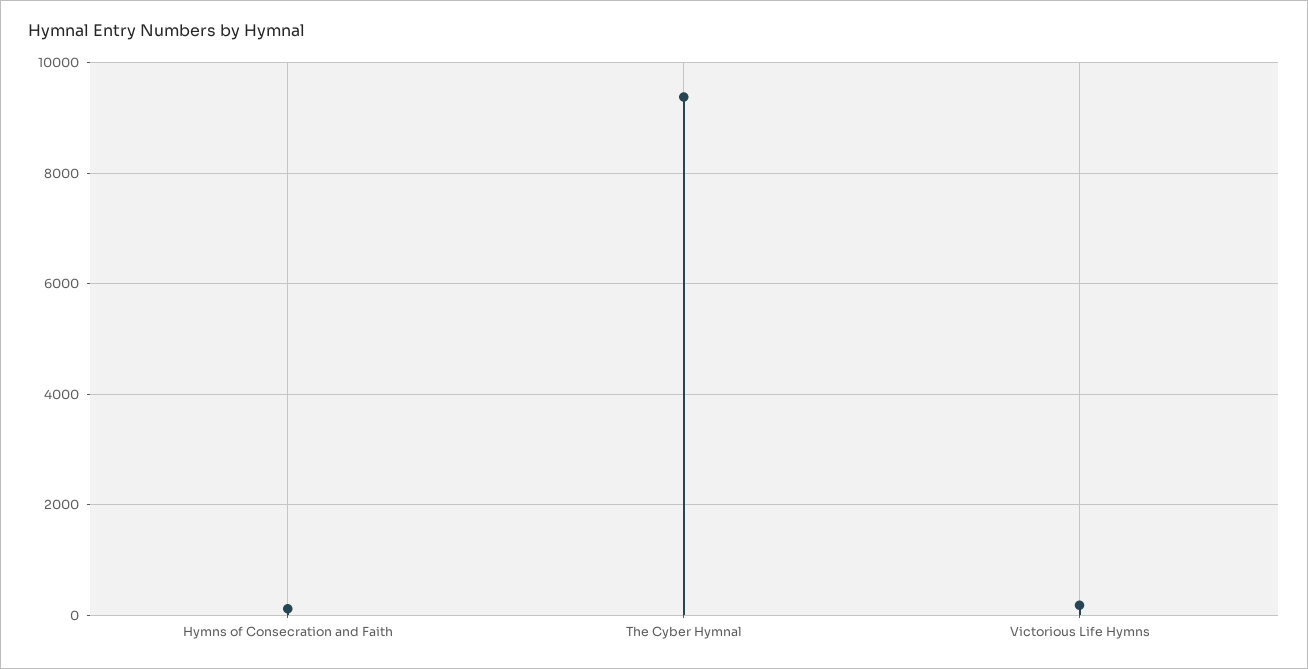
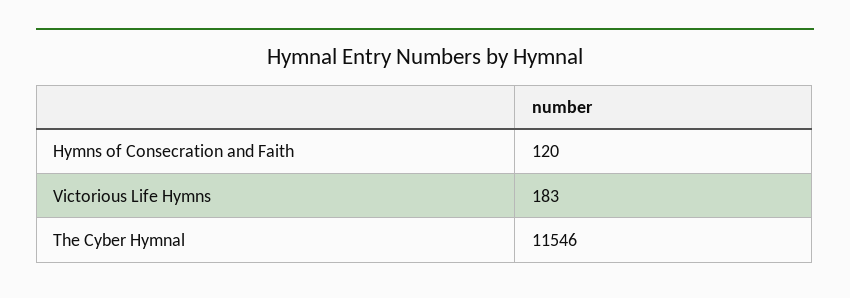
The Cyber Hymnal: 9400 -> 11546

